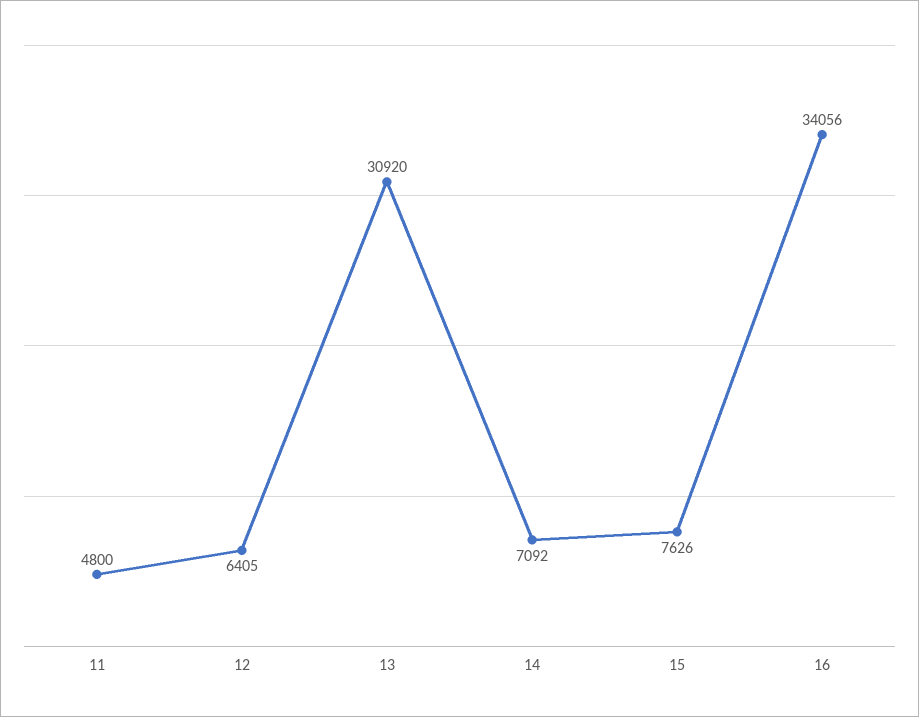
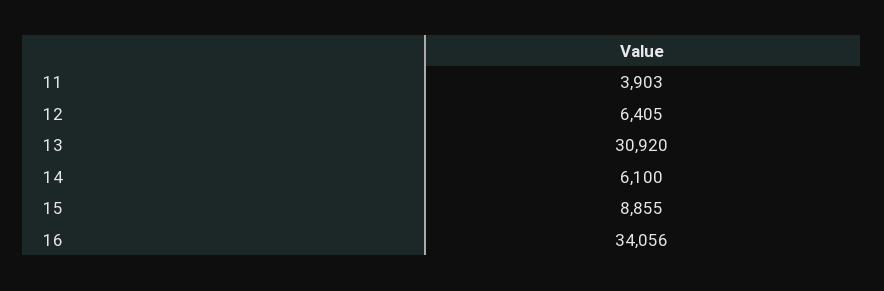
11: 4800 -> 3903
14: 7092 -> 6100
15: 7626 -> 8855

